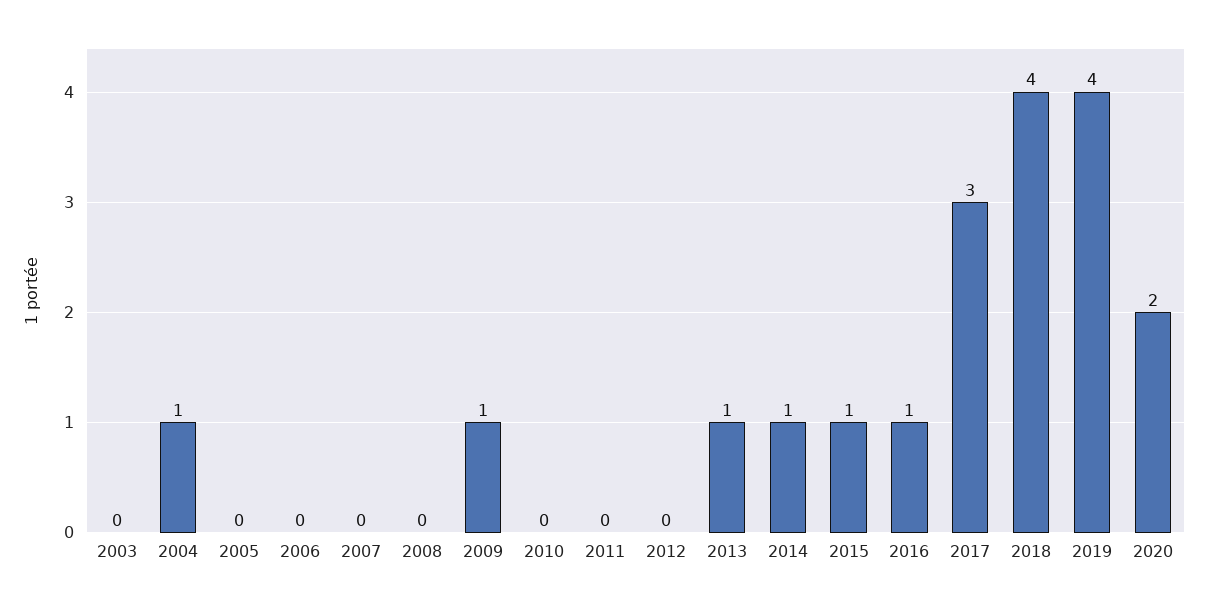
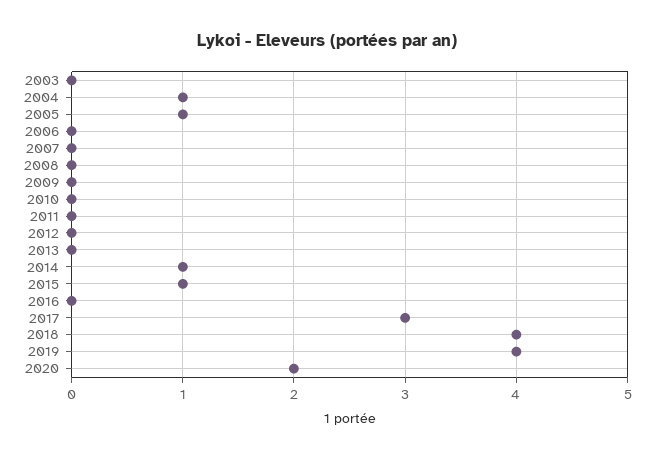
2005: 0 -> 1
2009: 1 -> 0
2013: 1 -> 0
2016: 1 -> 0

